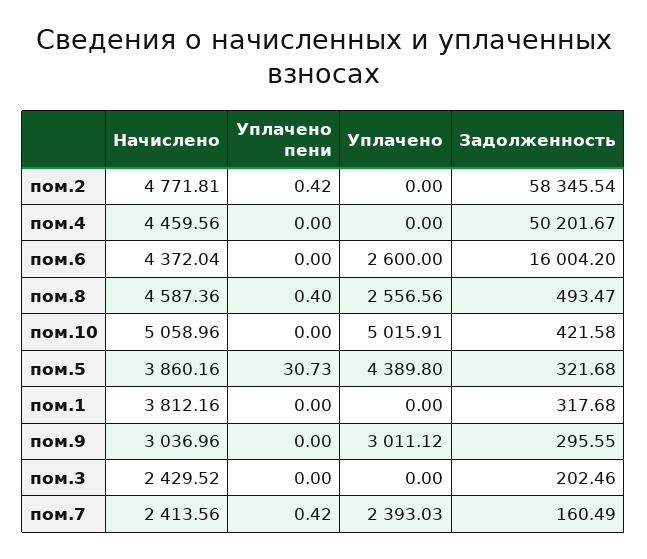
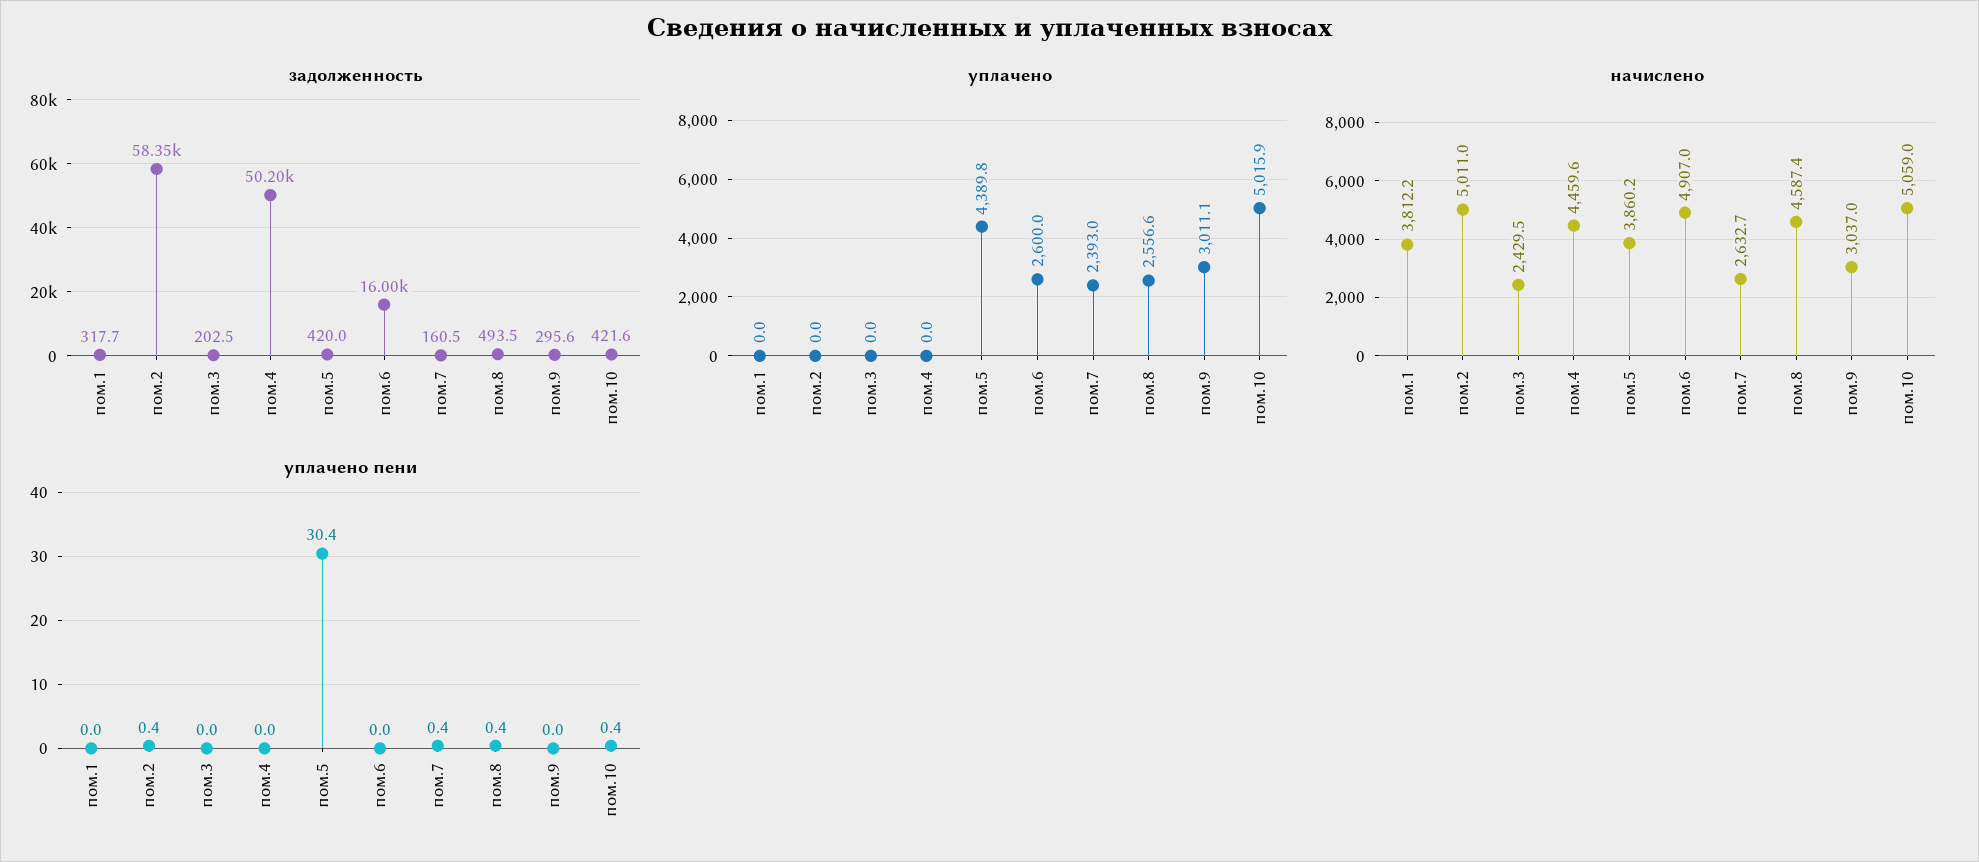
Начислено, пом.2: 4771.81 -> 5011
Начислено, пом.6: 4372.04 -> 4907
Уплачено пени, пом.10: 0 -> 0.4
Уплачено пени, пом.5: 30.73 -> 30.4
Задолженность, пом.5: 321.68 -> 420
Начислено, пом.7: 2413.56 -> 2632.7

